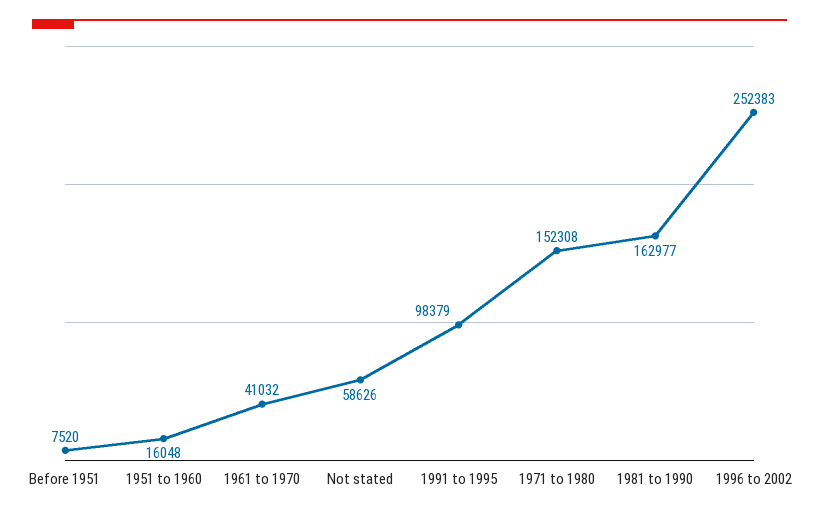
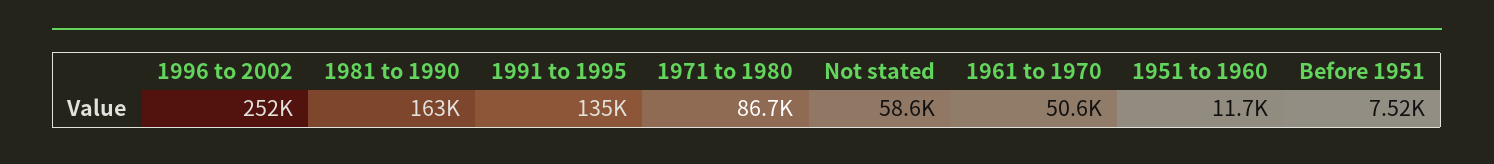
1951 to 1960: 16048 -> 11700
1961 to 1970: 41032 -> 50600
1991 to 1995: 98379 -> 135000
1971 to 1980: 152308 -> 86700

